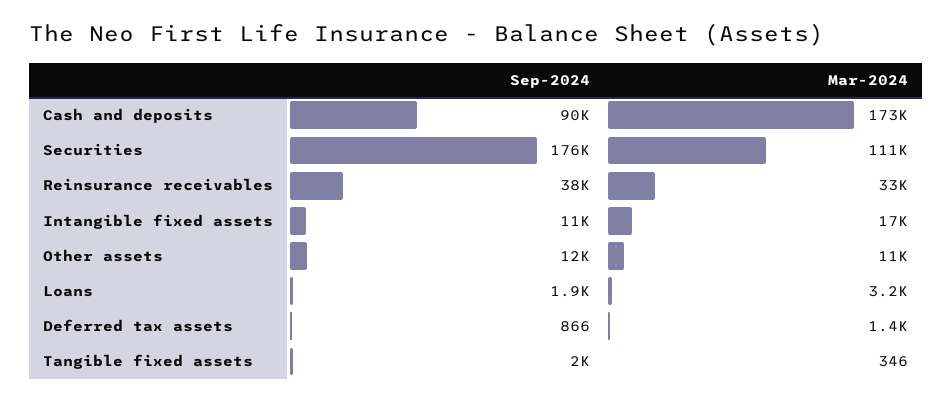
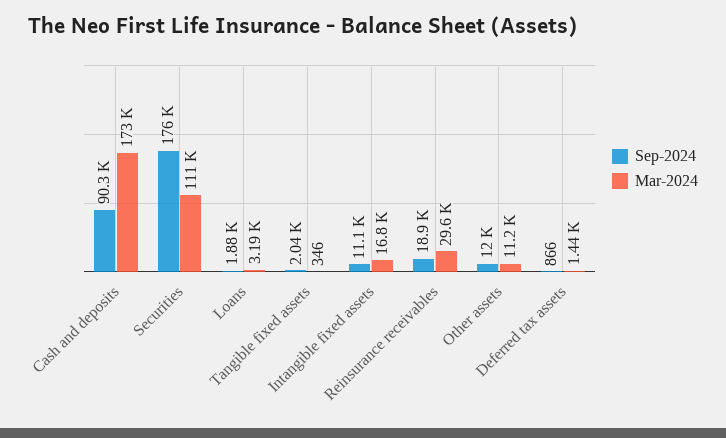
Sep-2024, Reinsurance receivables: 38000 -> 18900
Mar-2024, Reinsurance receivables: 33000 -> 29600

